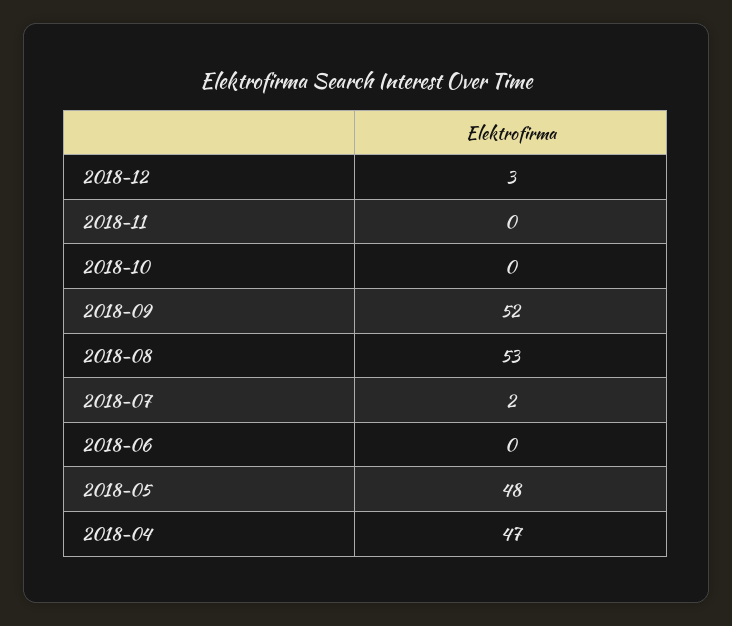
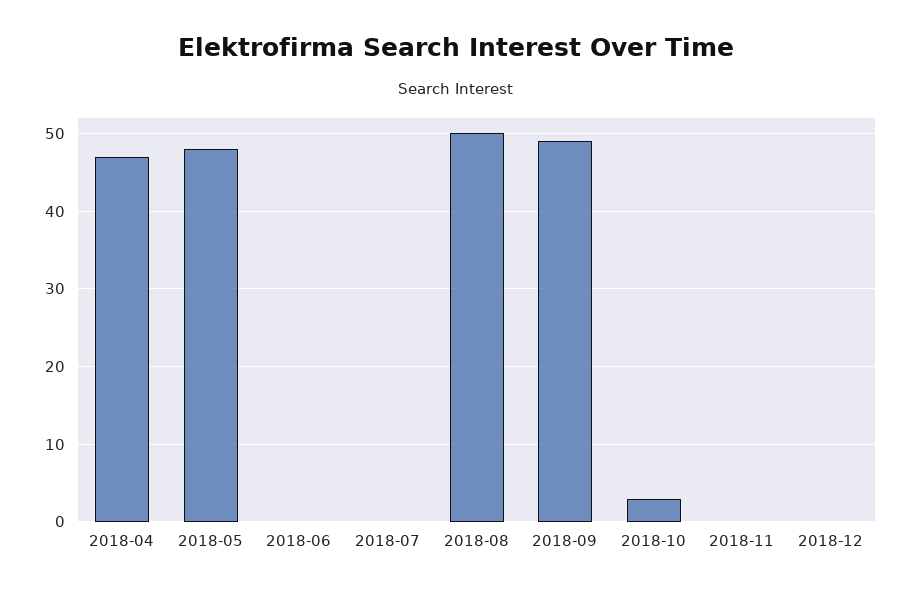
2018-12: 3 -> 0
2018-10: 0 -> 3
2018-09: 52 -> 49
2018-08: 53 -> 50
2018-07: 2 -> 0

